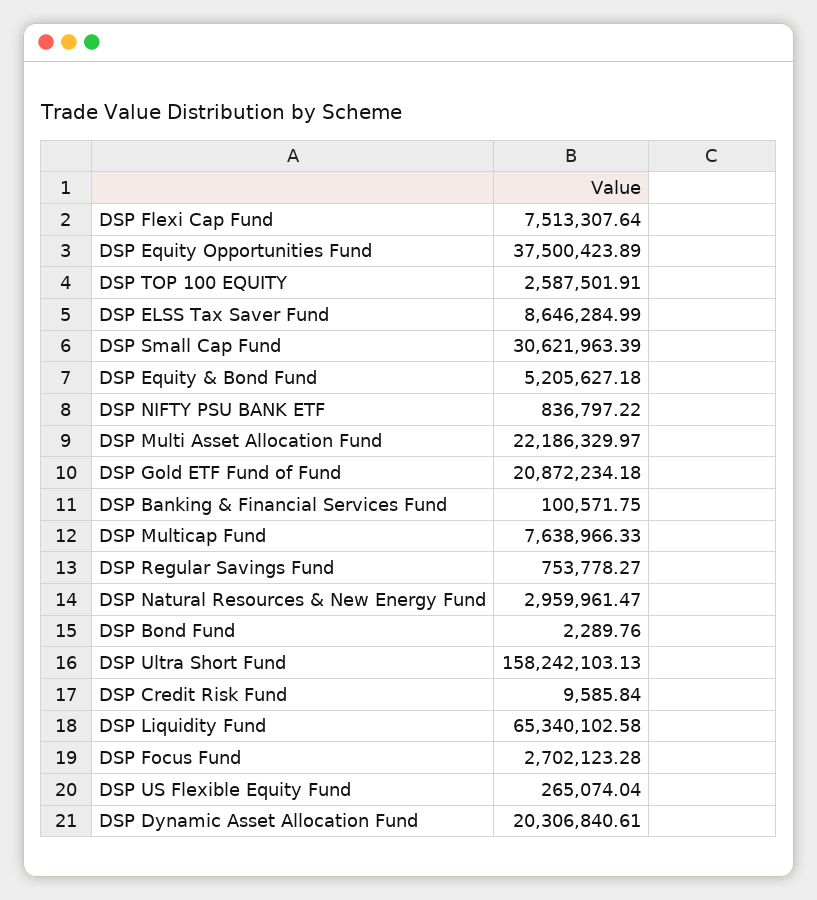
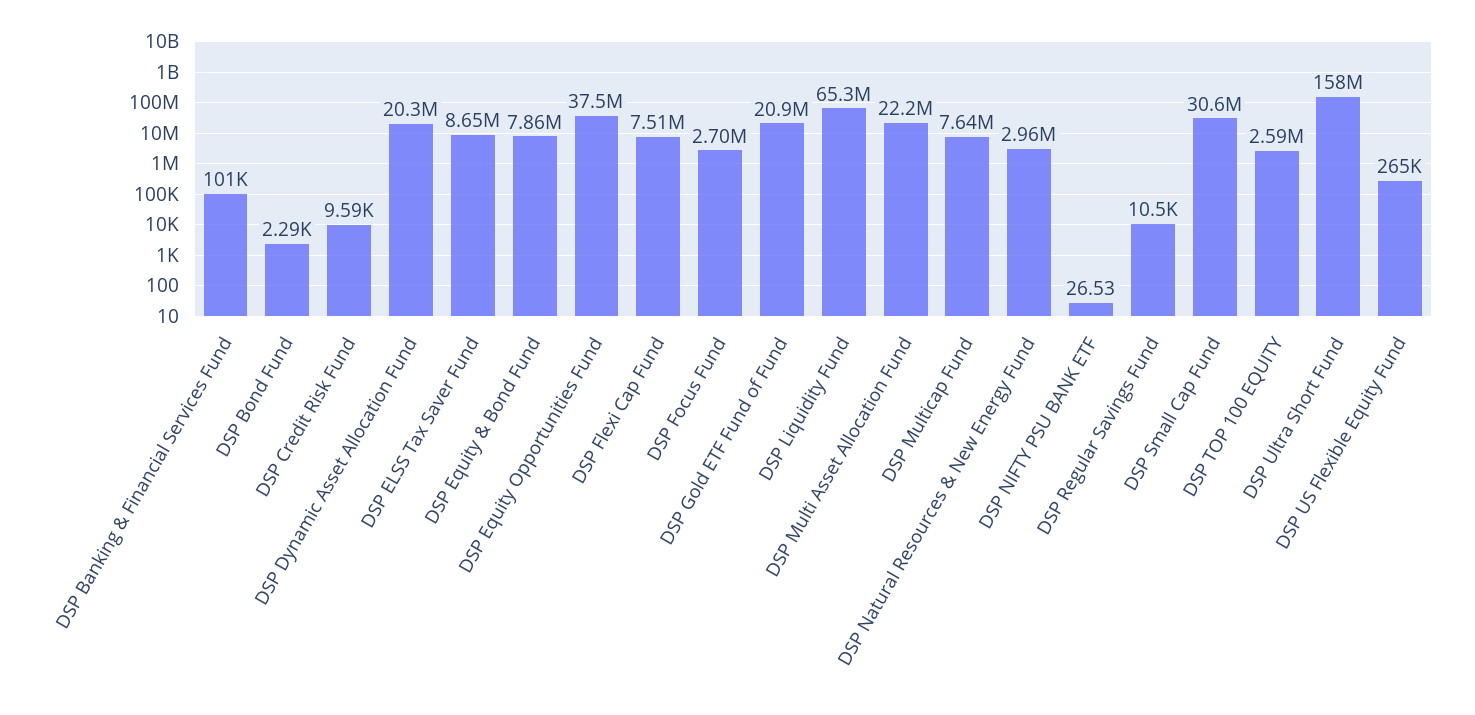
DSP Equity & Bond Fund: 5205627.18 -> 7860000
DSP NIFTY PSU BANK ETF: 836797.22 -> 26.53
DSP Regular Savings Fund: 753778.27 -> 10500

